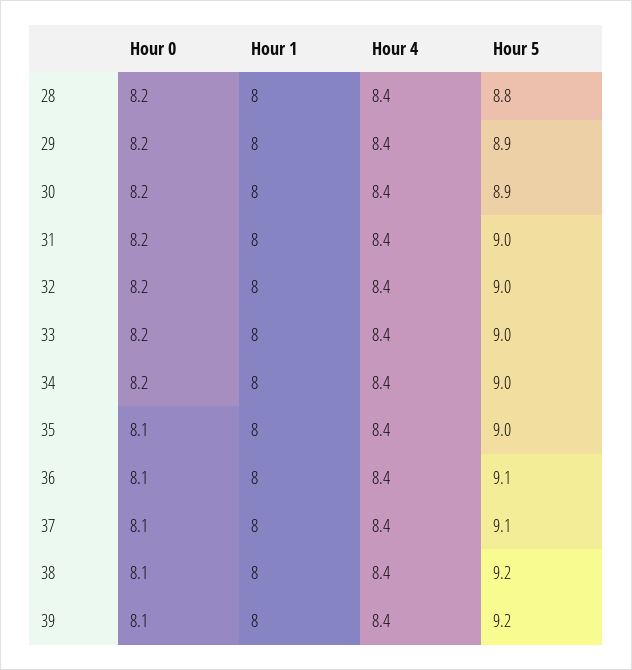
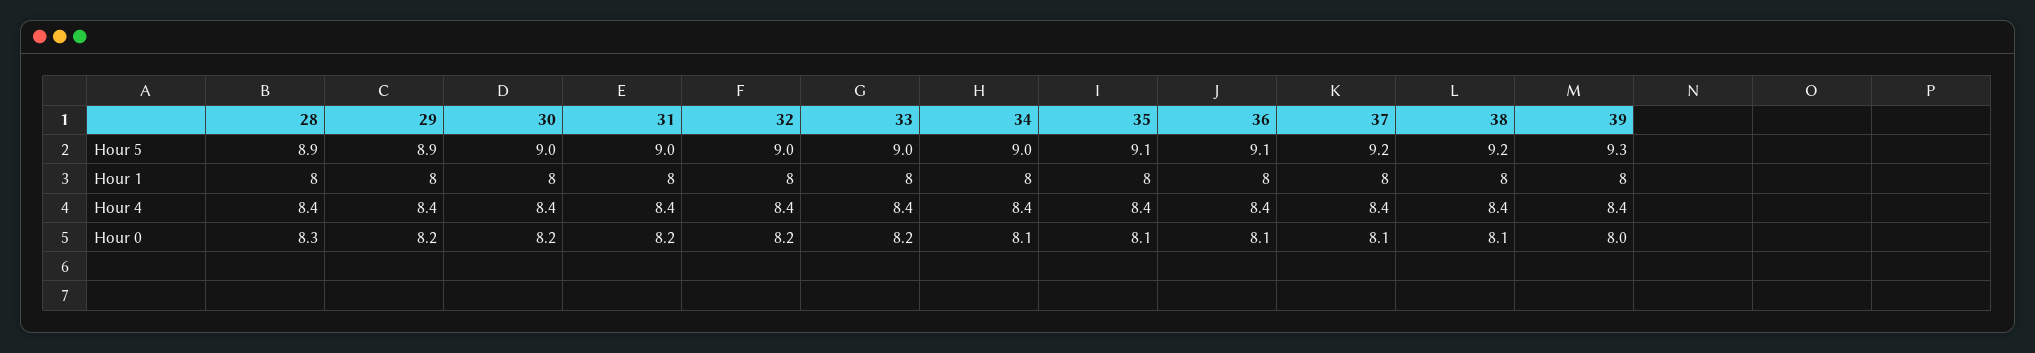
Hour 0, 28: 8.2 -> 8.3
Hour 5, 28: 8.8 -> 8.9
Hour 5, 30: 8.9 -> 9
Hour 0, 34: 8.2 -> 8.1
Hour 5, 35: 9 -> 9.1
Hour 5, 37: 9.1 -> 9.2
Hour 0, 39: 8.1 -> 8
Hour 5, 39: 9.2 -> 9.3

